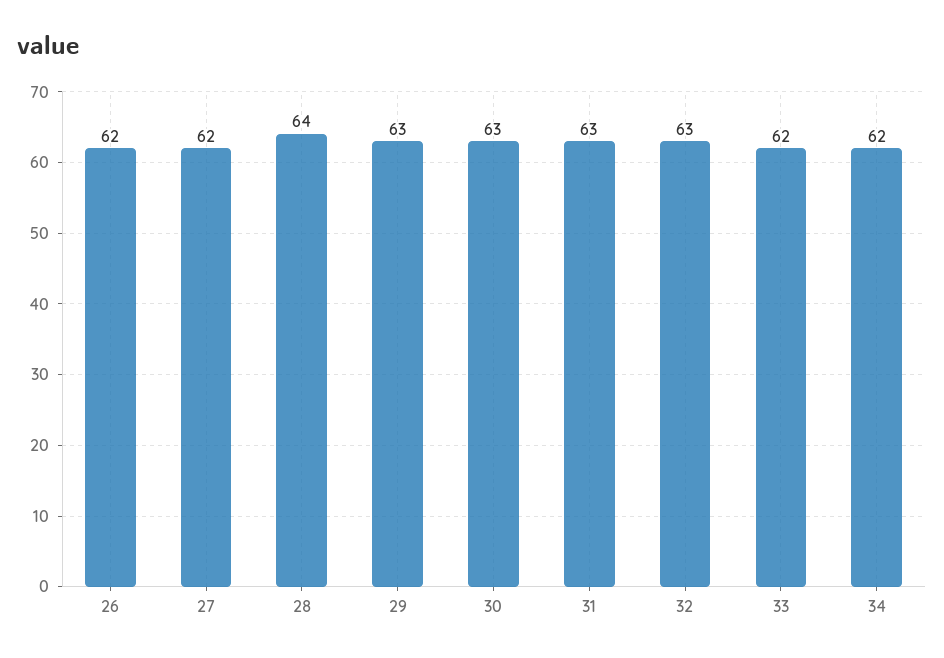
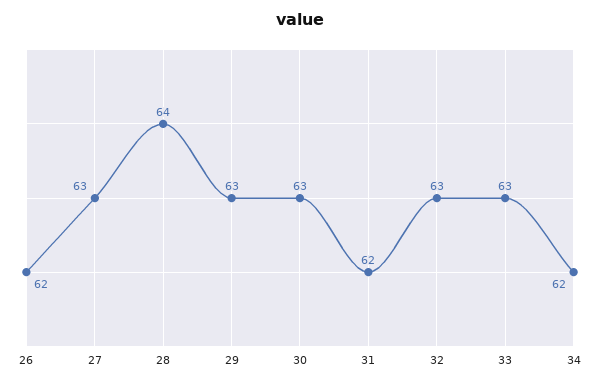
27: 62 -> 63
31: 63 -> 62
33: 62 -> 63

